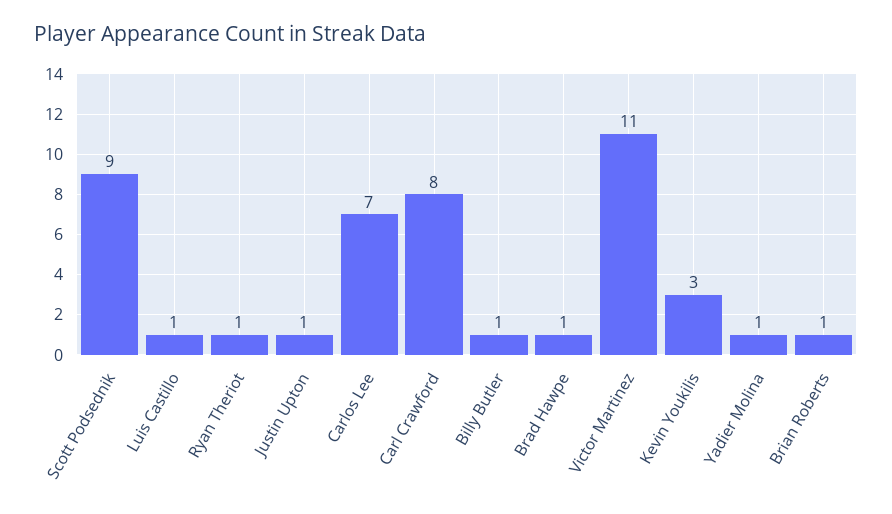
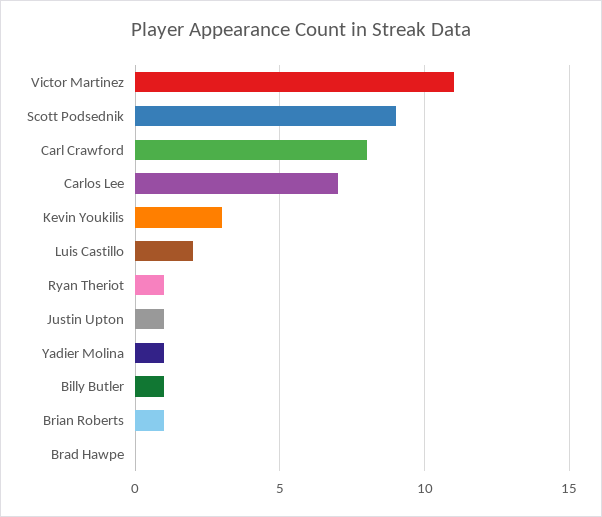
Luis Castillo: 1 -> 2
Brad Hawpe: 1 -> 0

